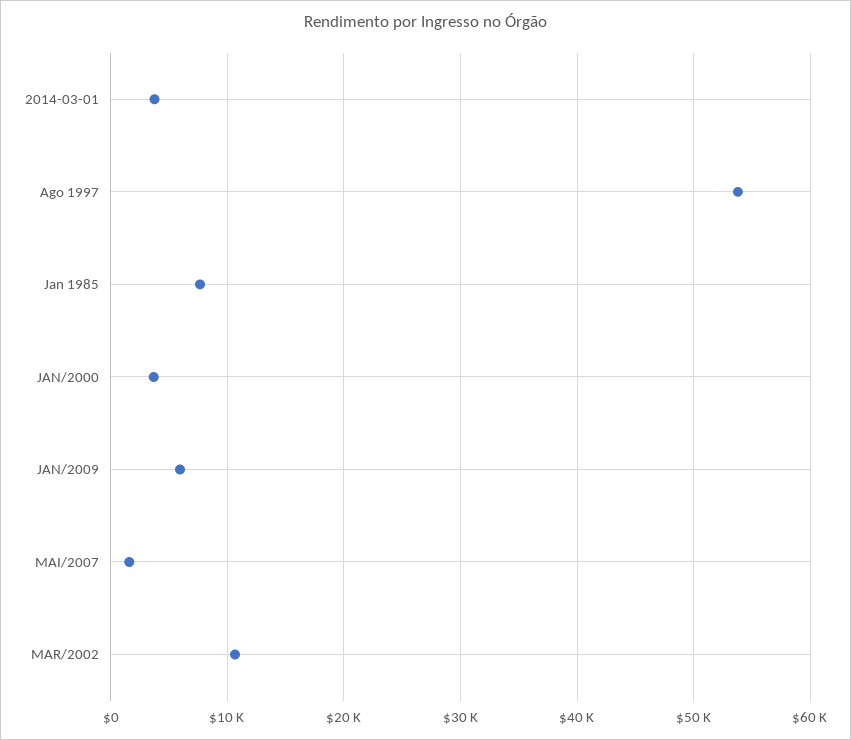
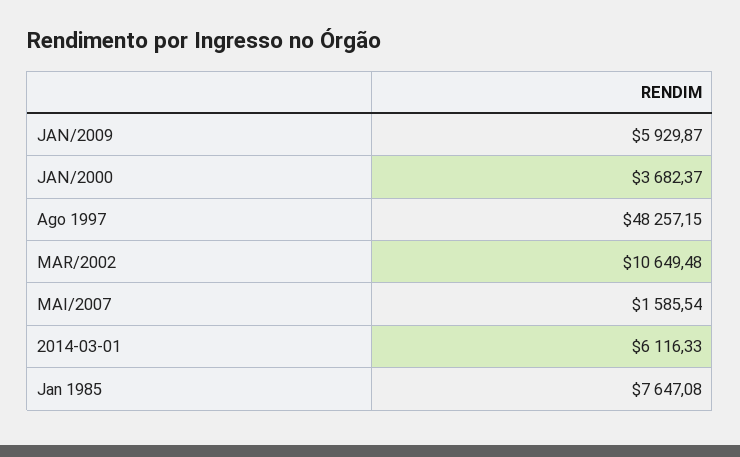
2014-03-01: 4000 -> 6116.33
Ago 1997: 54000 -> 48257.15

